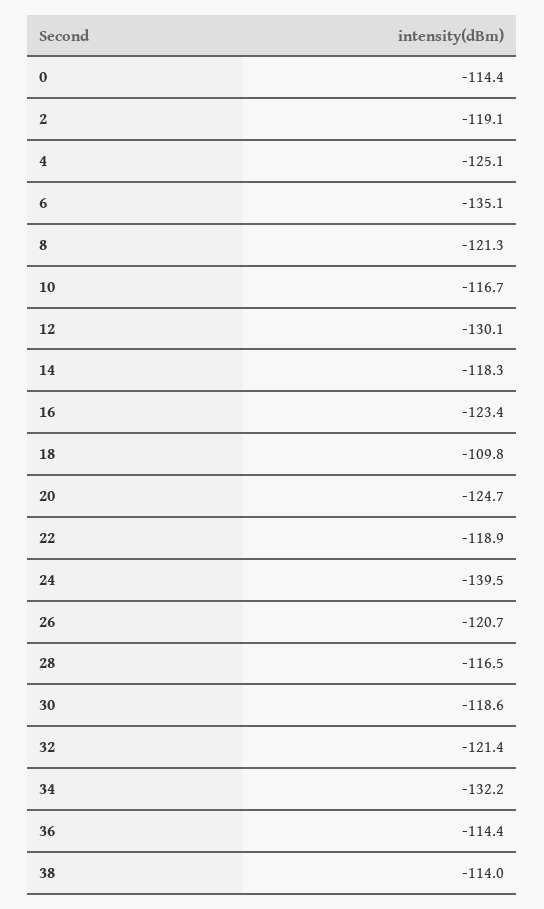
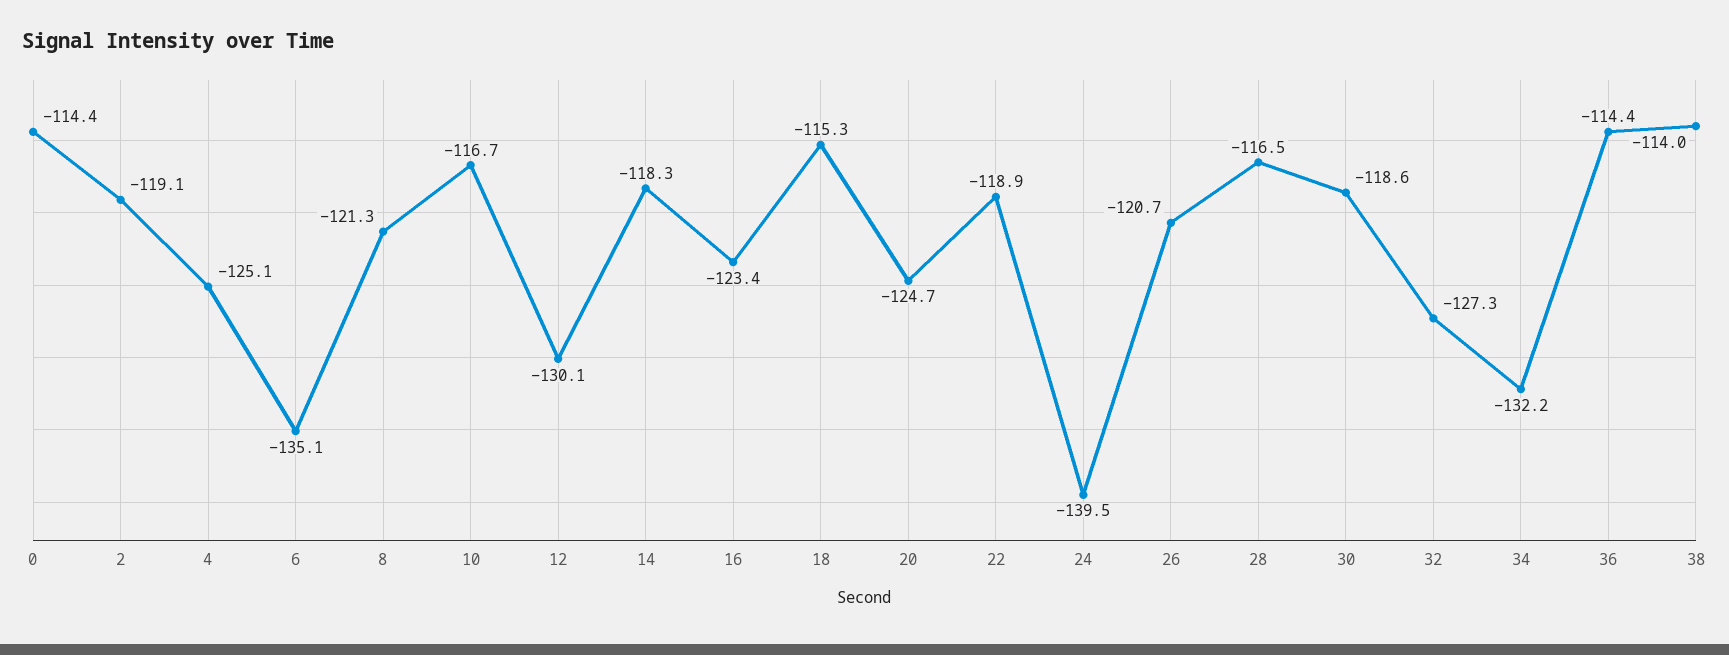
18: -109.8 -> -115.3
32: -121.4 -> -127.3

